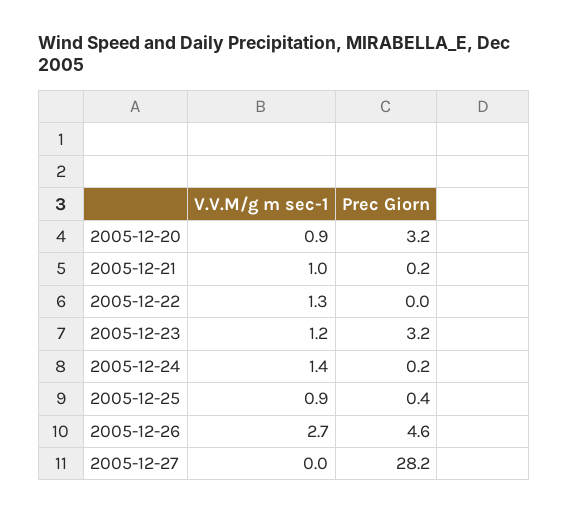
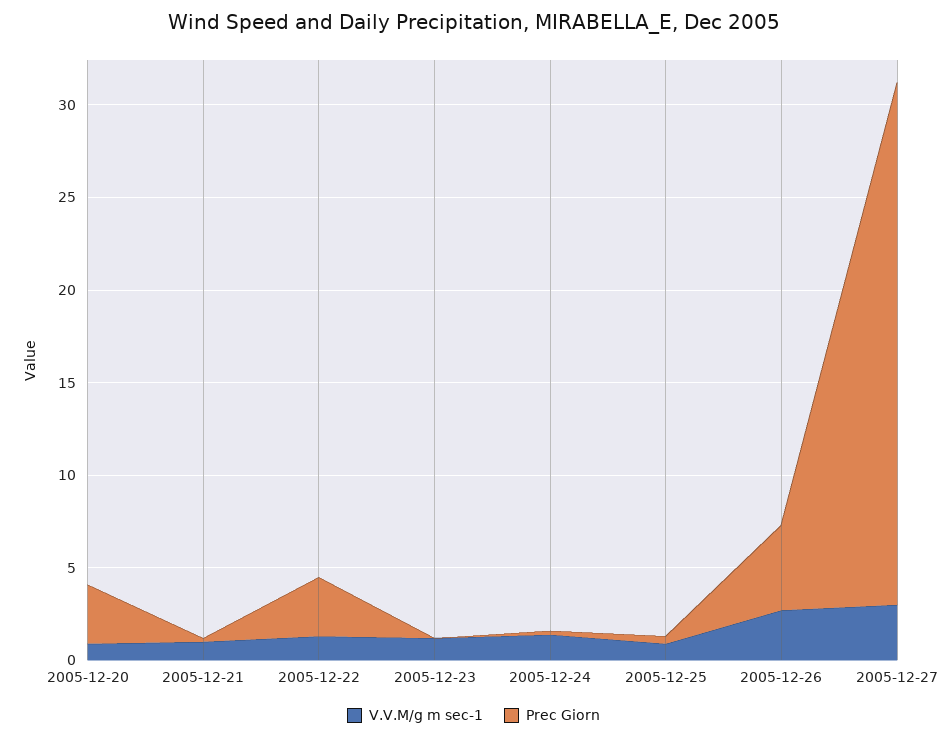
Prec Giorn, 2005-12-22: 0 -> 3
Prec Giorn, 2005-12-23: 3.2 -> 0
V.V.M/g m sec-1, 2005-12-27: 0 -> 3

